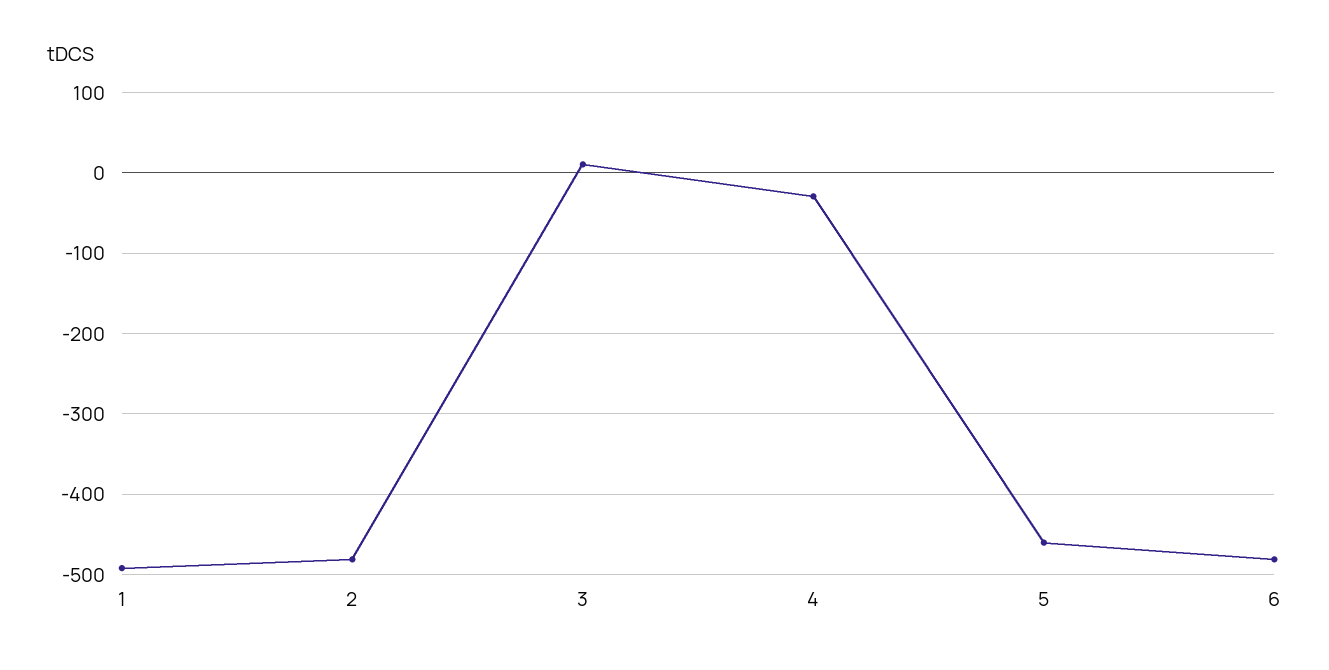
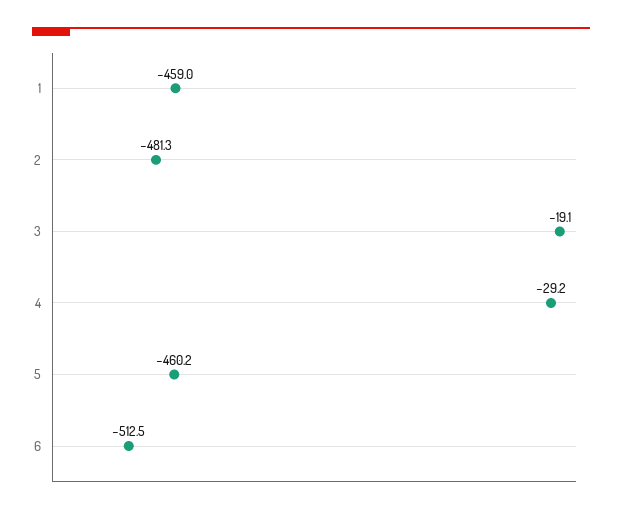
1: -490 -> -459
3: 10 -> -19.1
6: -480 -> -512.5

